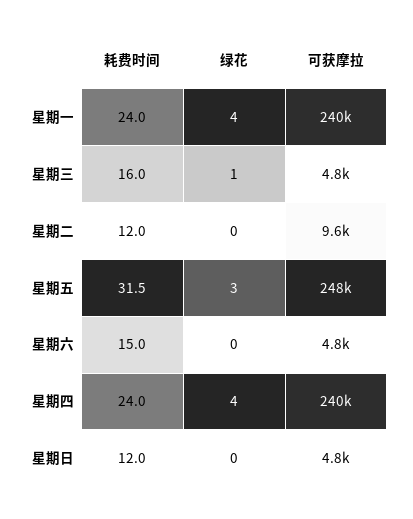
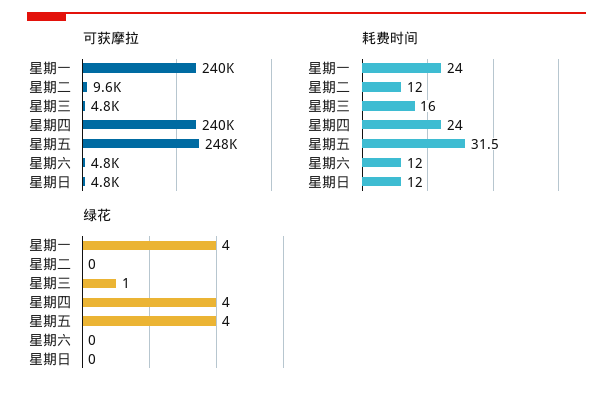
绿花, 星期五: 3 -> 4
耗费时间, 星期六: 15 -> 12

